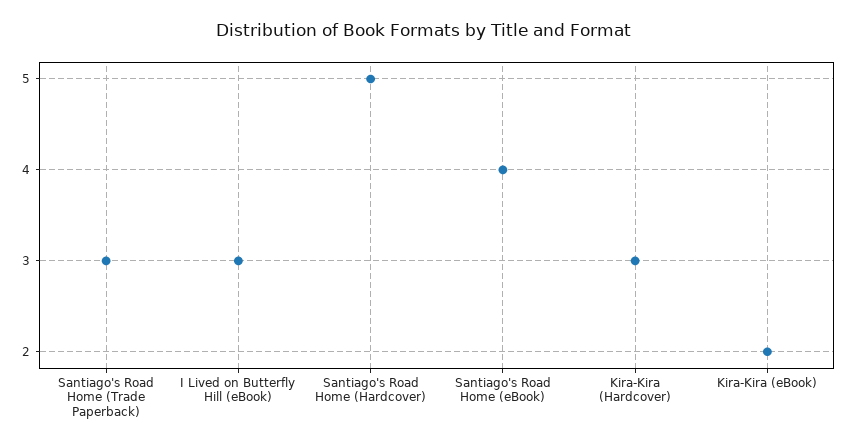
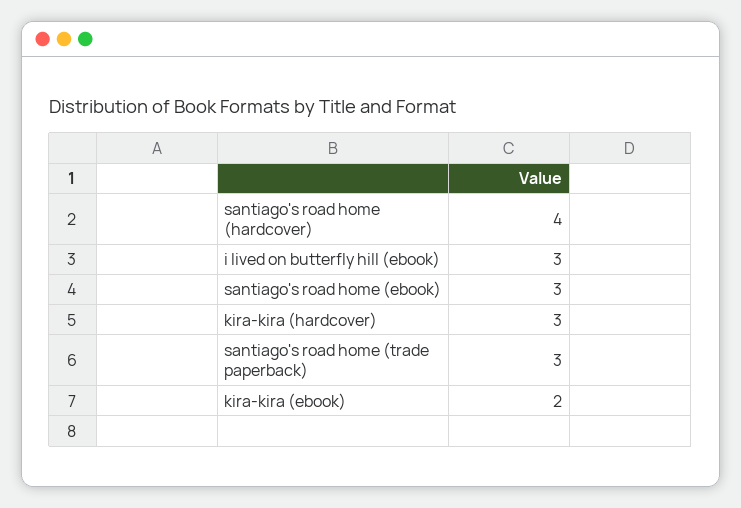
Santiago's Road Home (Hardcover): 5 -> 4
Santiago's Road Home (eBook): 4 -> 3

